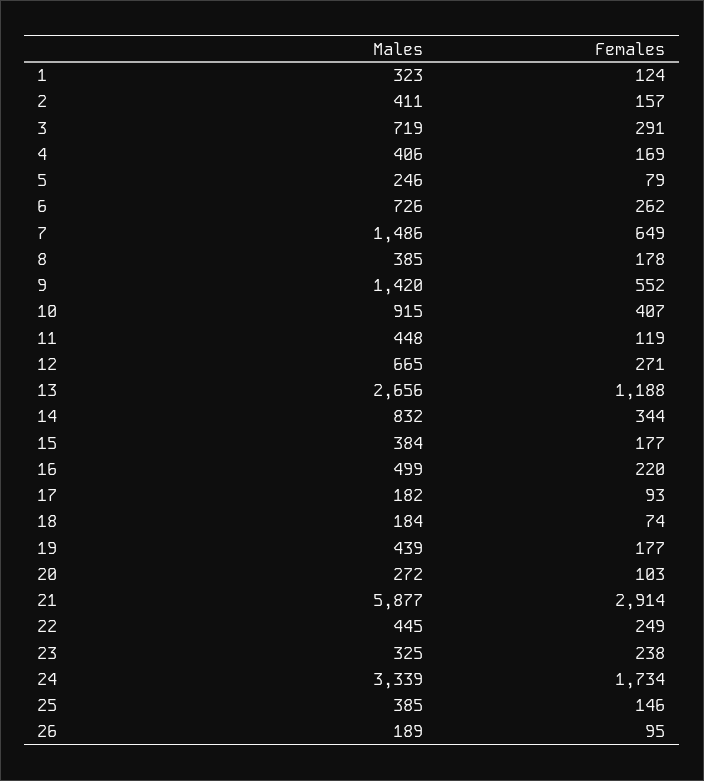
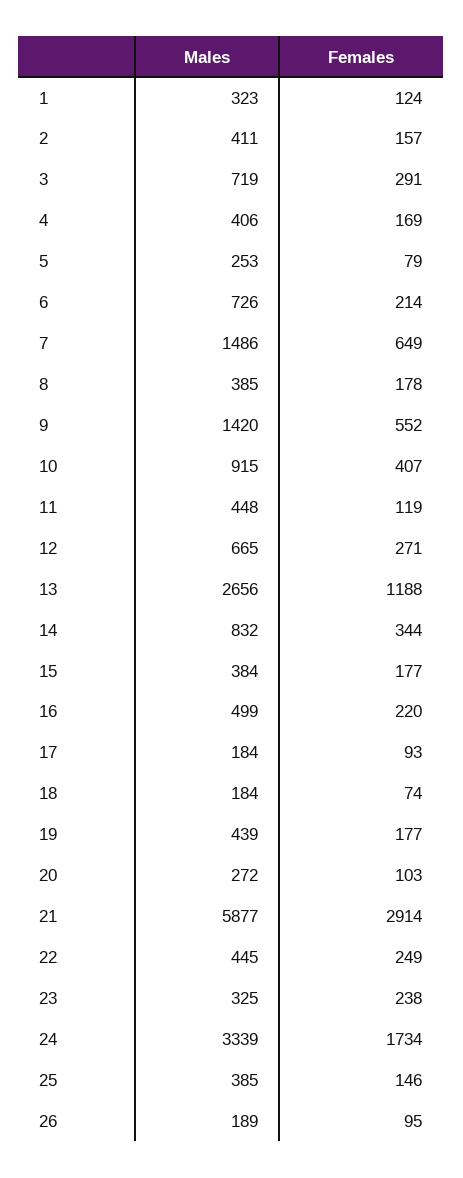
Males, 5: 246 -> 253
Females, 6: 262 -> 214
Males, 17: 182 -> 184

